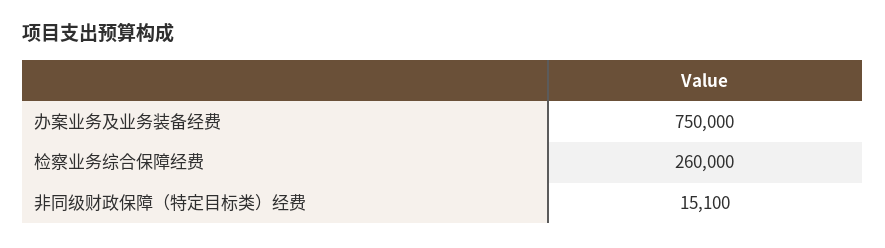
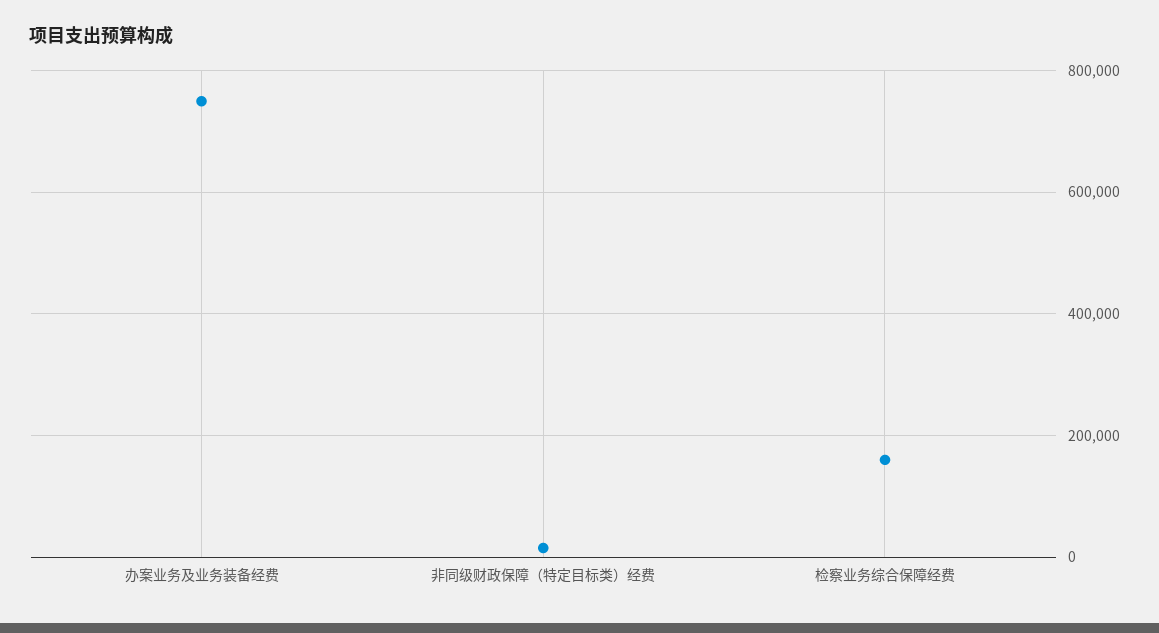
检察业务综合保障经费: 260000 -> 160000

